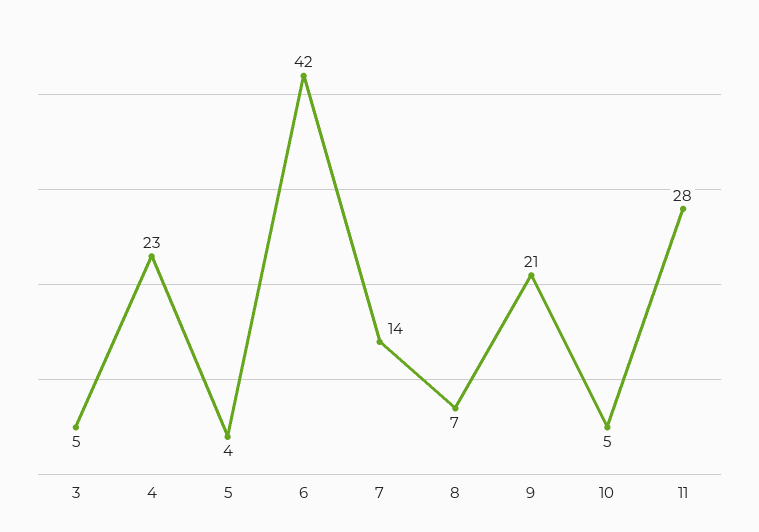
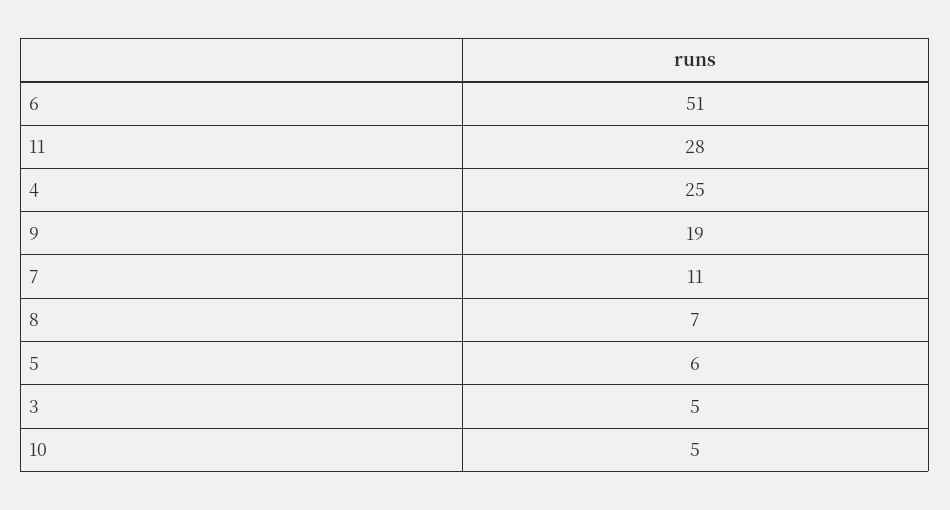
4: 23 -> 25
5: 4 -> 6
6: 42 -> 51
7: 14 -> 11
9: 21 -> 19

